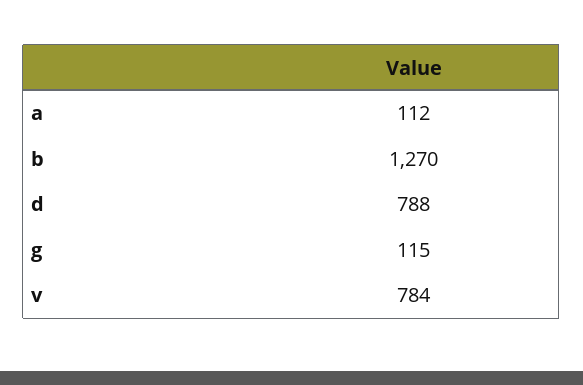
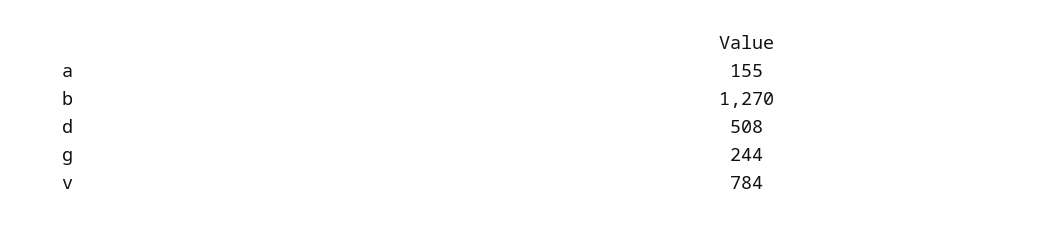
a: 112 -> 155
d: 788 -> 508
g: 115 -> 244

